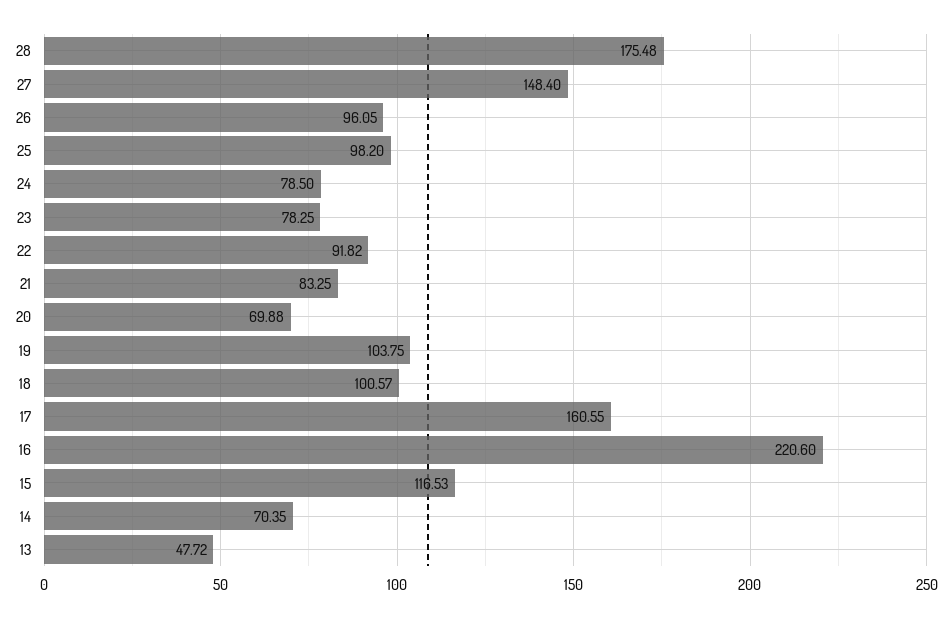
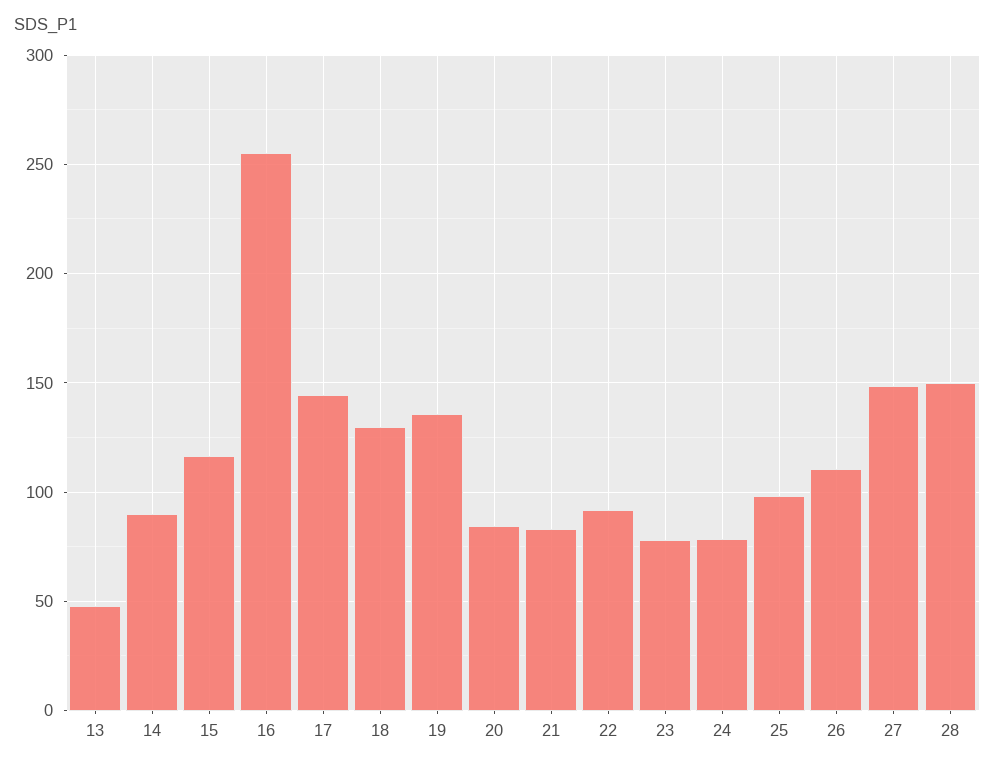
28: 175.48 -> 150
26: 96.05 -> 110
20: 69.88 -> 85
19: 103.75 -> 135
18: 100.57 -> 130
17: 160.55 -> 145
16: 220.6 -> 255
14: 70.35 -> 90

